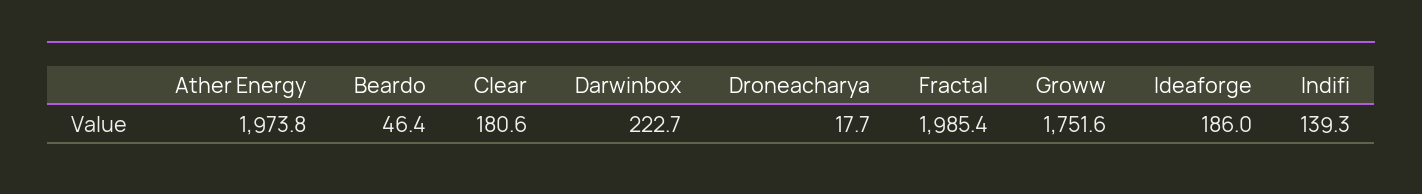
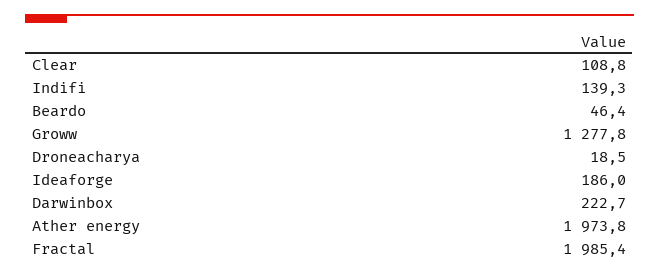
Clear: 180.6 -> 108.8
Droneacharya: 17.7 -> 18.5
Groww: 1751.6 -> 1277.8

